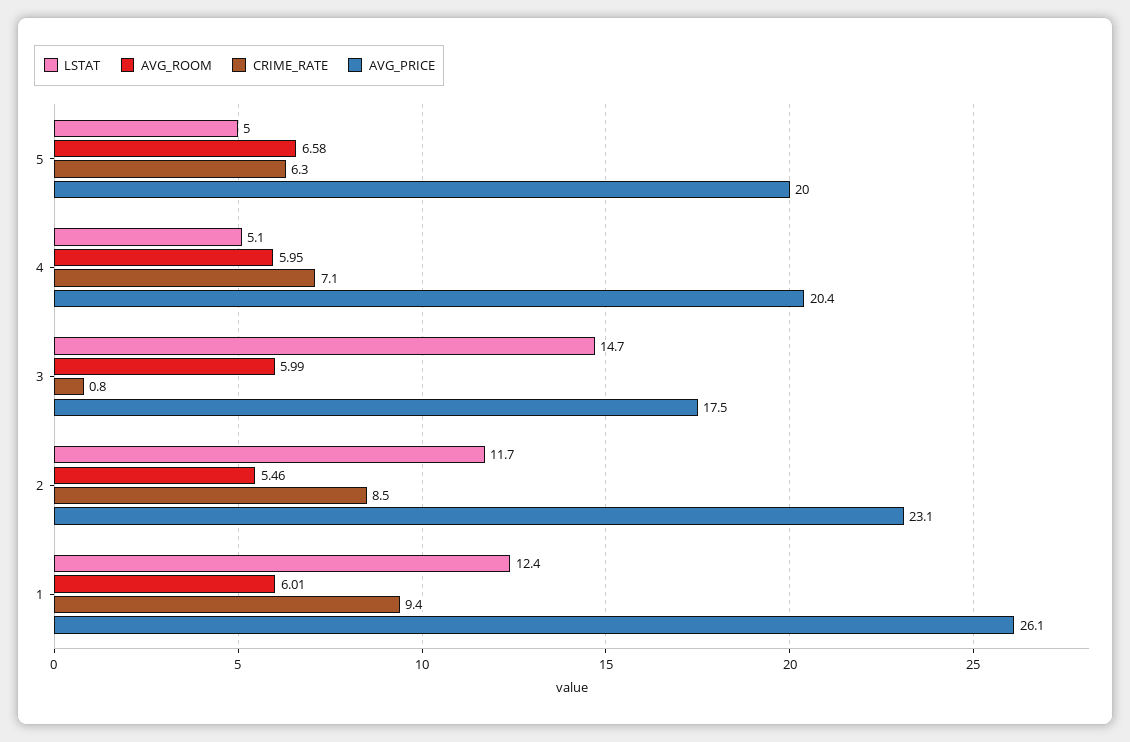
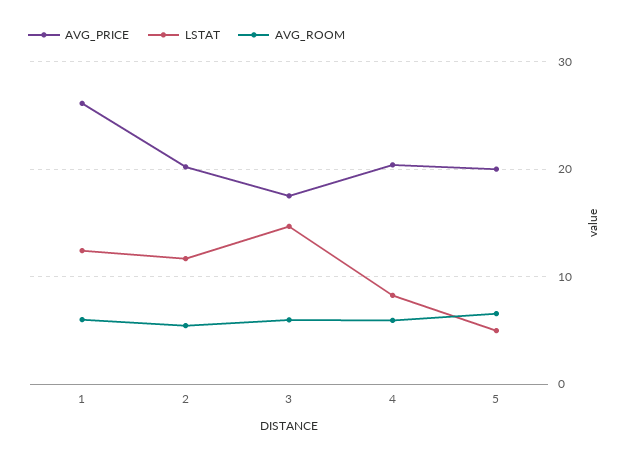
CRIME_RATE, 5: 6.3 -> none
LSTAT, 4: 5.1 -> 8
CRIME_RATE, 4: 7.1 -> none
CRIME_RATE, 3: 0.8 -> none
CRIME_RATE, 2: 8.5 -> none
AVG_PRICE, 2: 23.1 -> 20
CRIME_RATE, 1: 9.4 -> none

